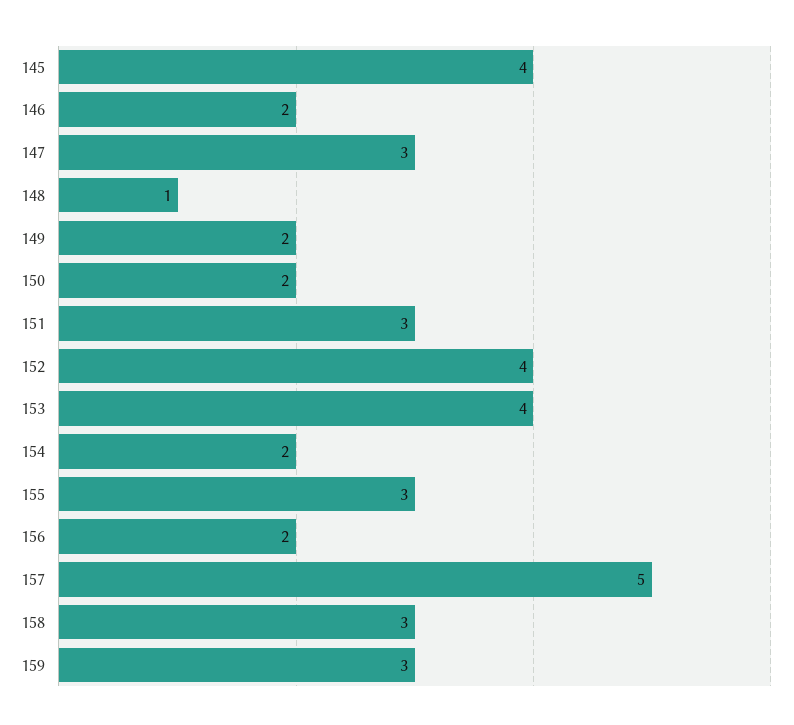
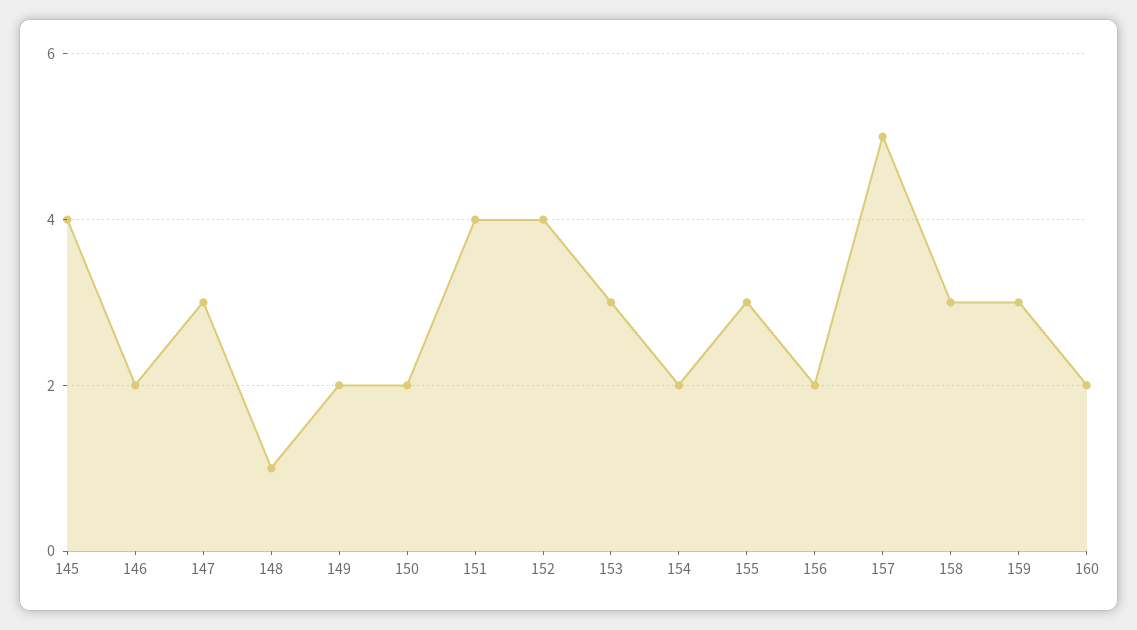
151: 3 -> 4
153: 4 -> 3
160: none -> 2

